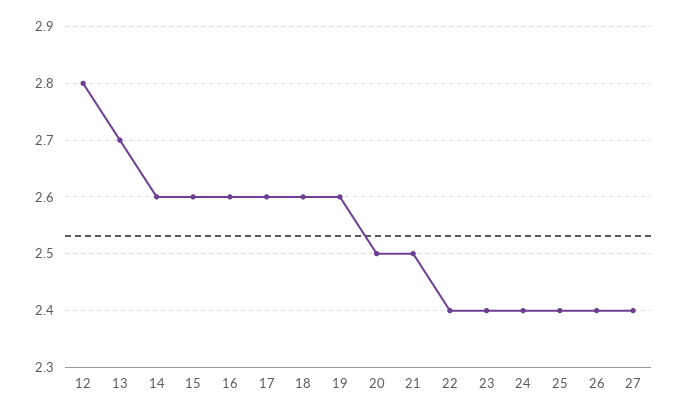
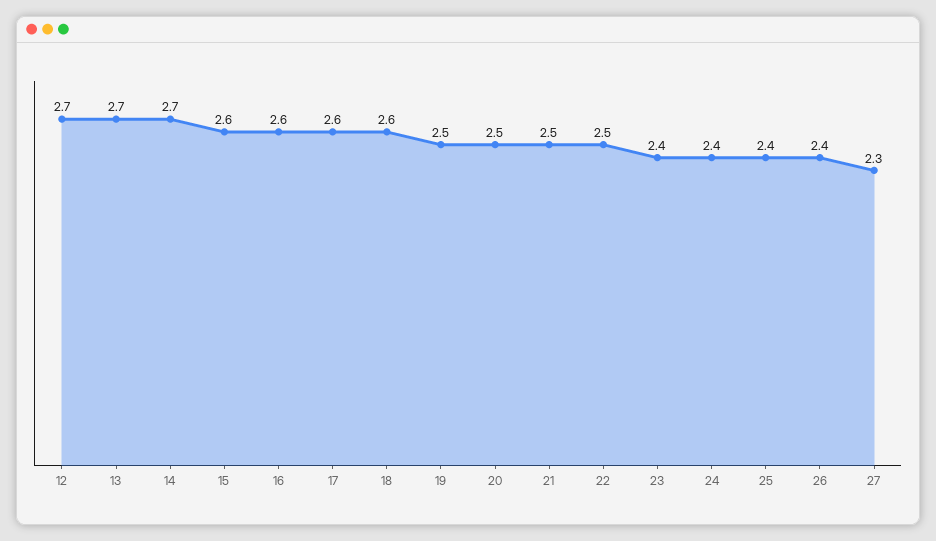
12: 2.8 -> 2.7
14: 2.6 -> 2.7
19: 2.6 -> 2.5
22: 2.4 -> 2.5
27: 2.4 -> 2.3

